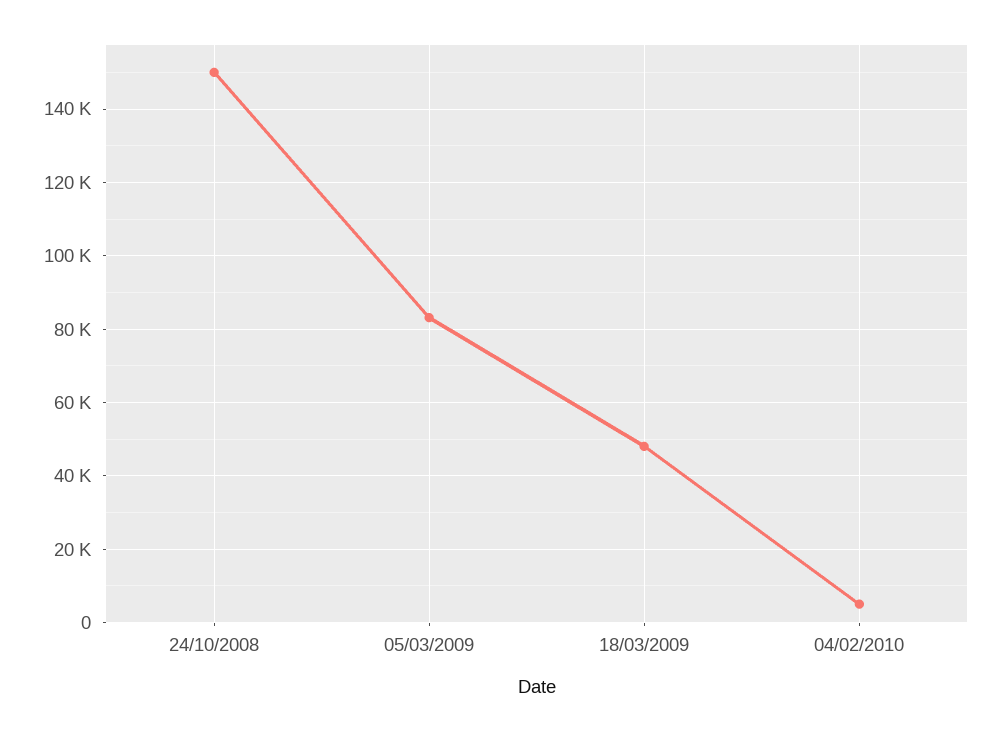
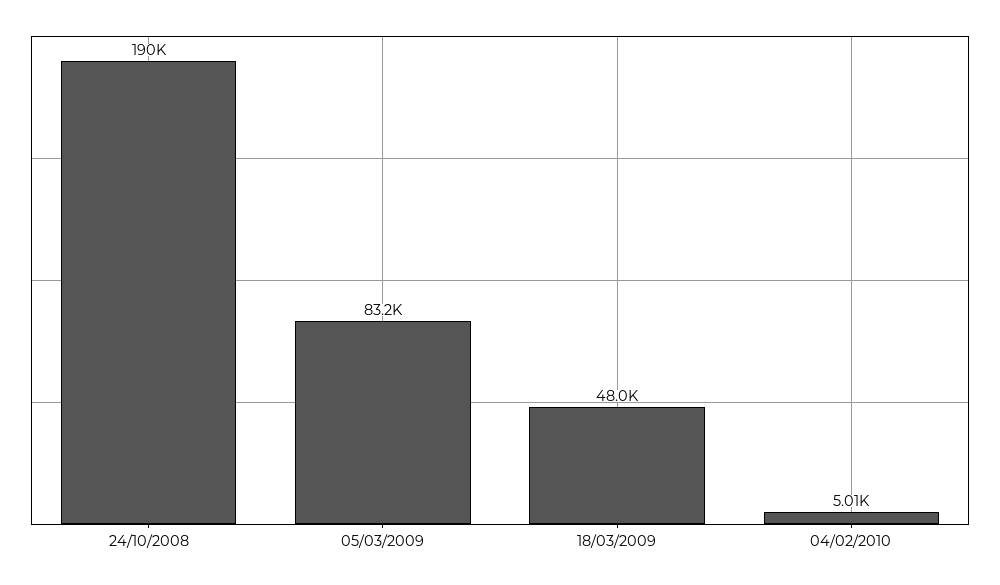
24/10/2008: 150000 -> 190000

